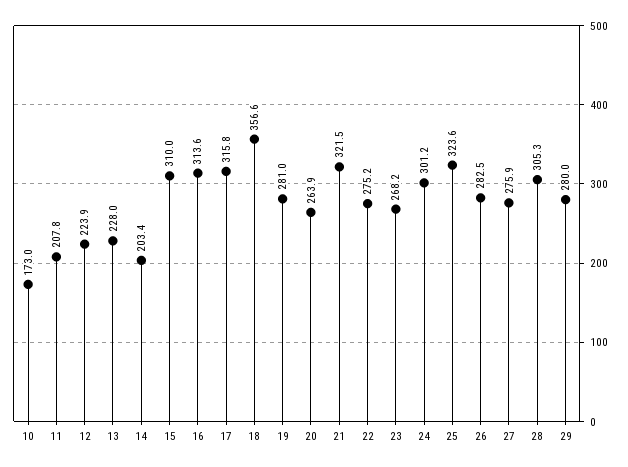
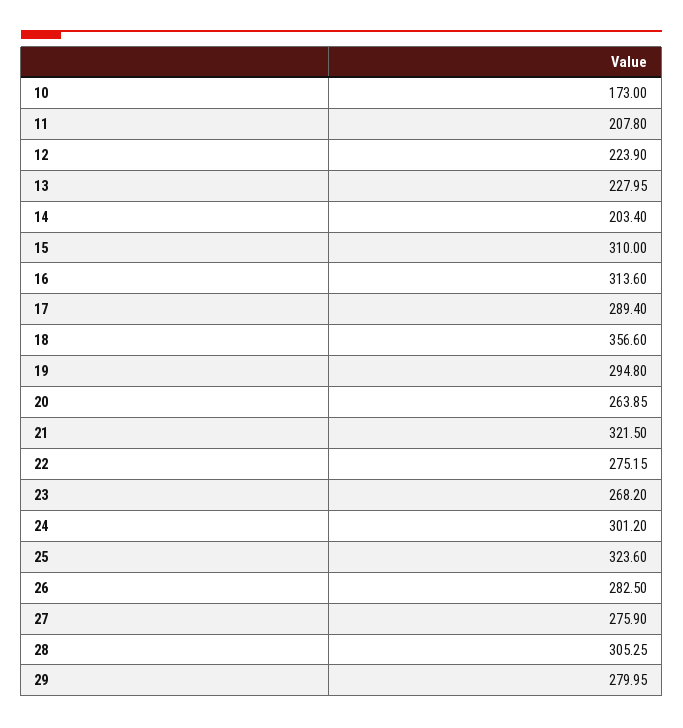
17: 315.8 -> 289.4
19: 281 -> 294.8

